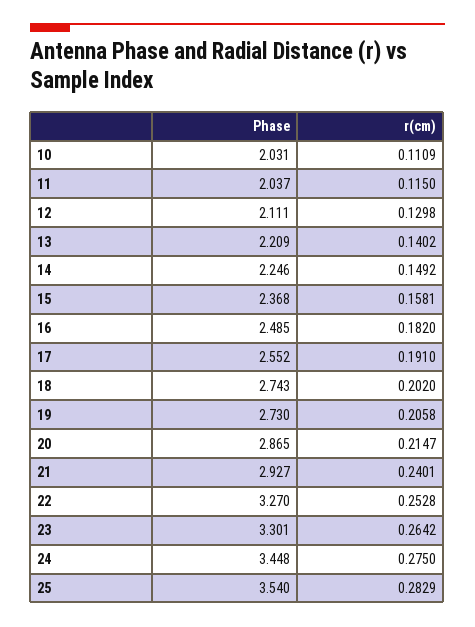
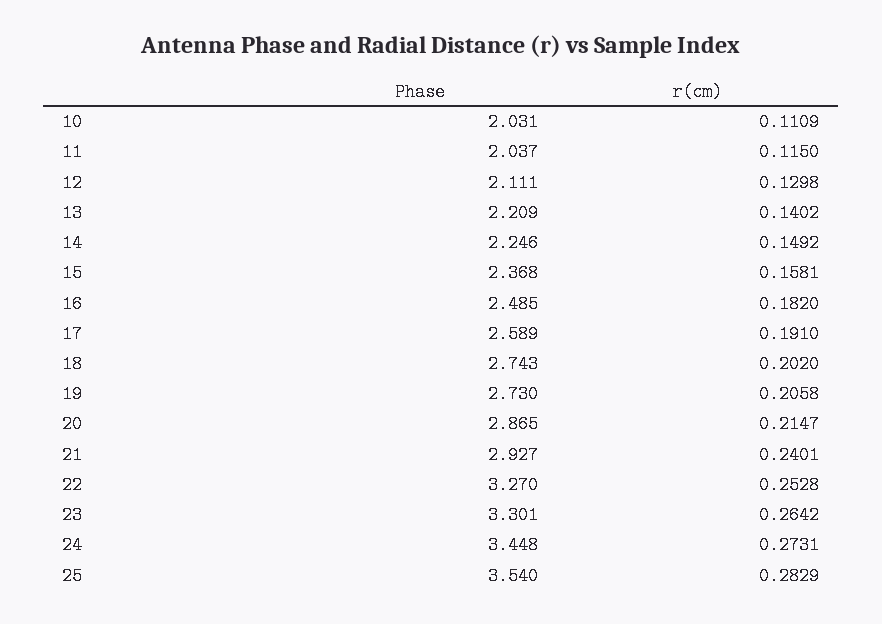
Phase, 17: 2.552 -> 2.589
r(cm), 24: 0.275 -> 0.2731

